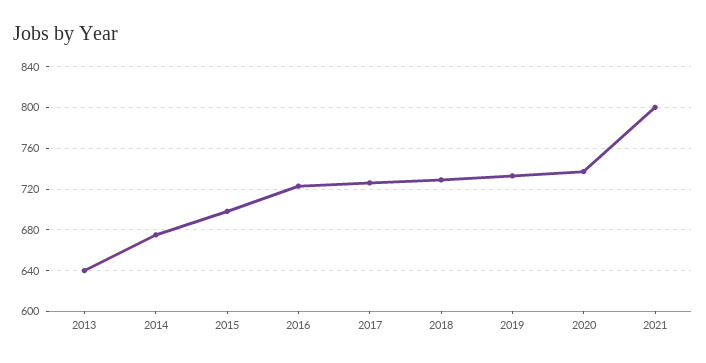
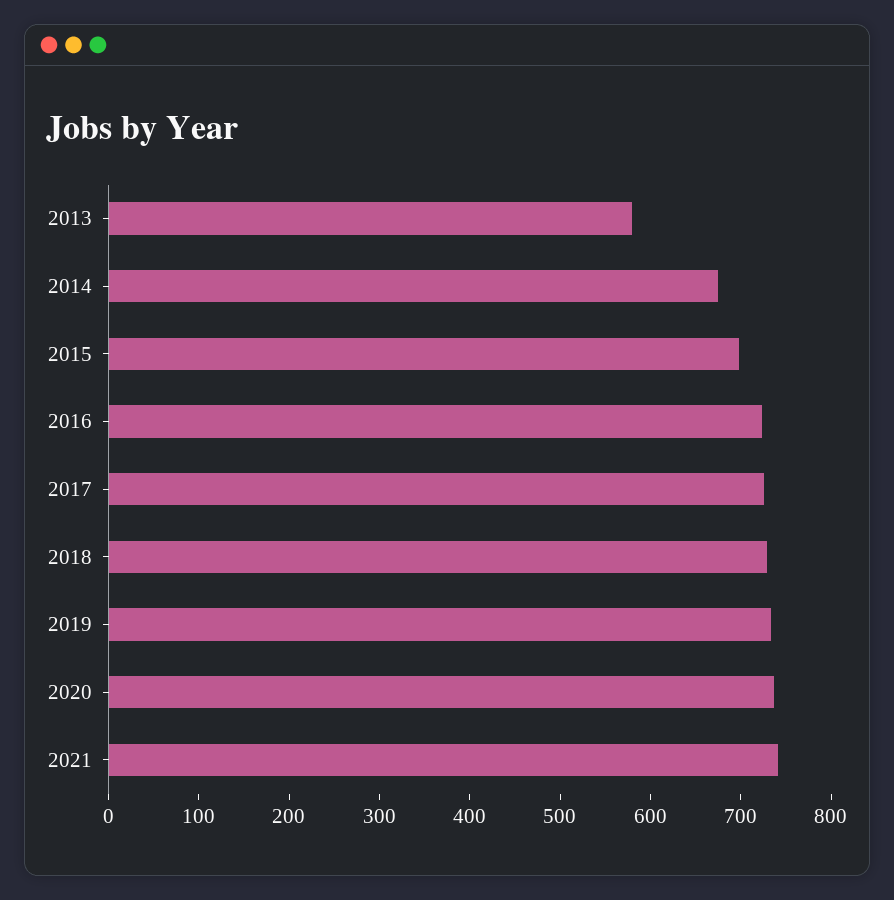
2013: 640 -> 580
2021: 800 -> 740

